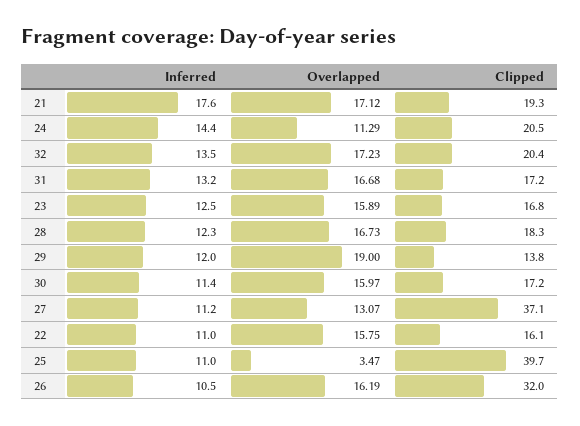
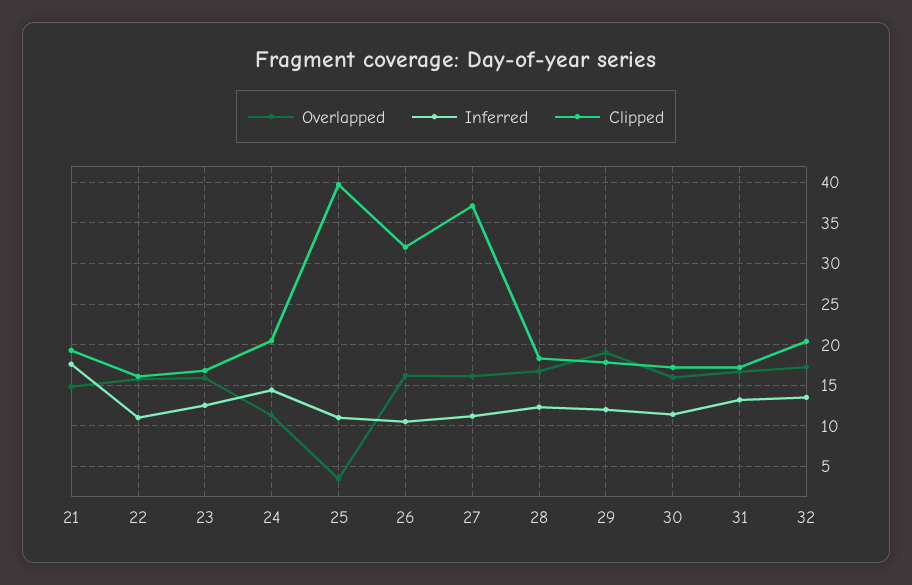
Overlapped, 21: 17.12 -> 15
Clipped, 29: 13.8 -> 18
Overlapped, 27: 13.07 -> 16

